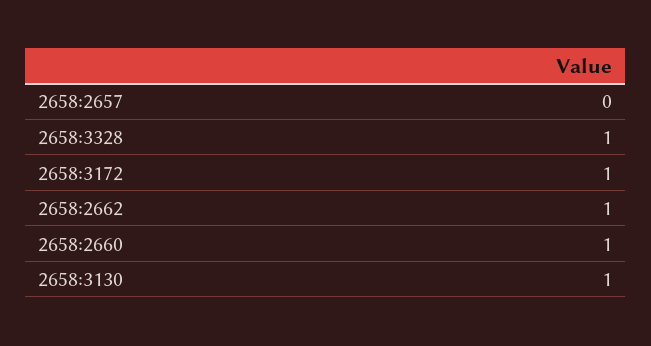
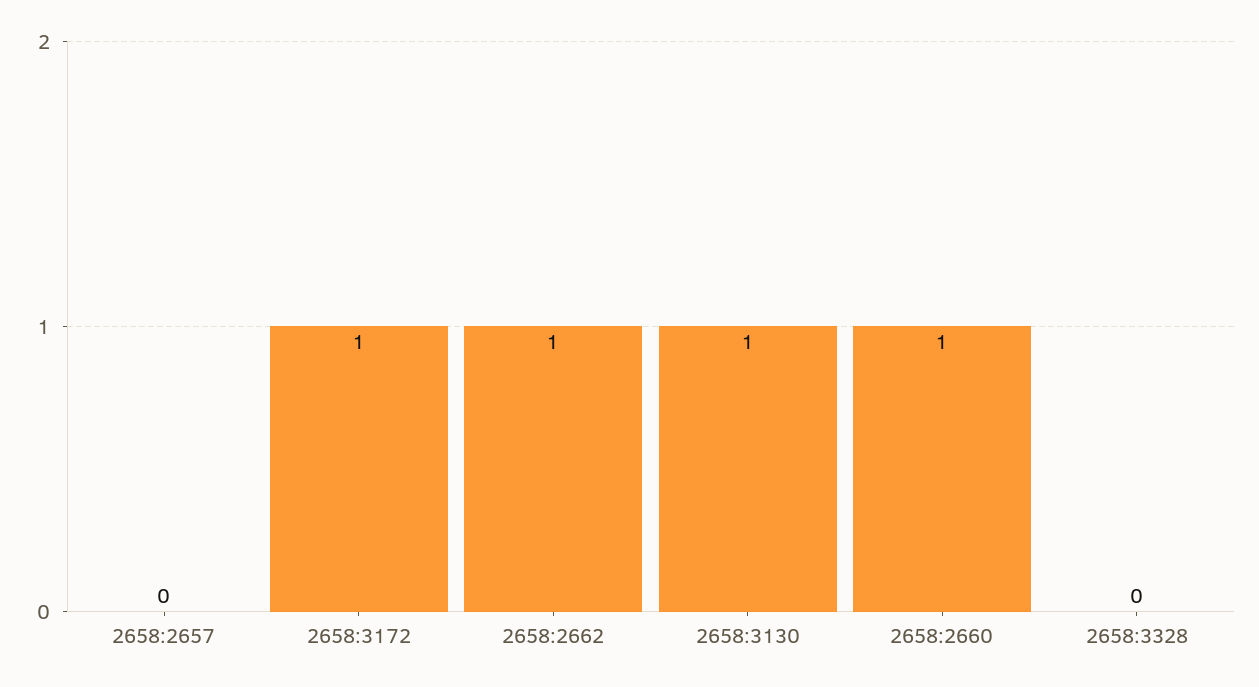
2658:3328: 1 -> 0

